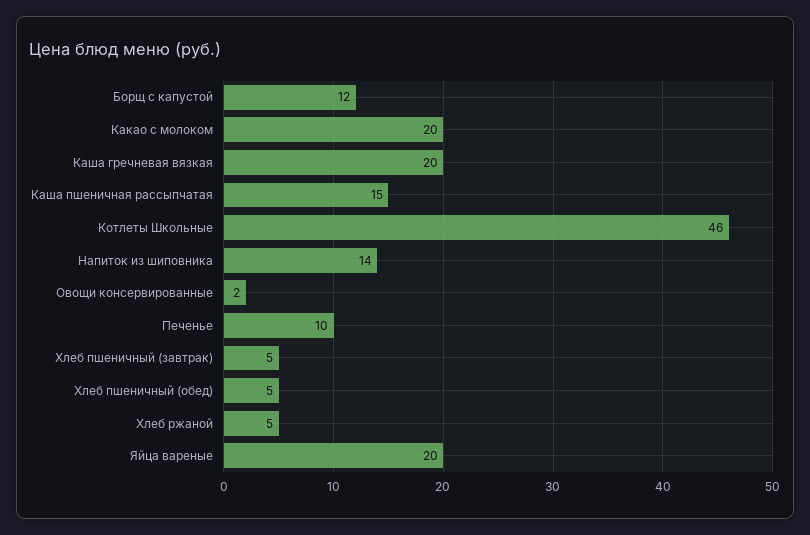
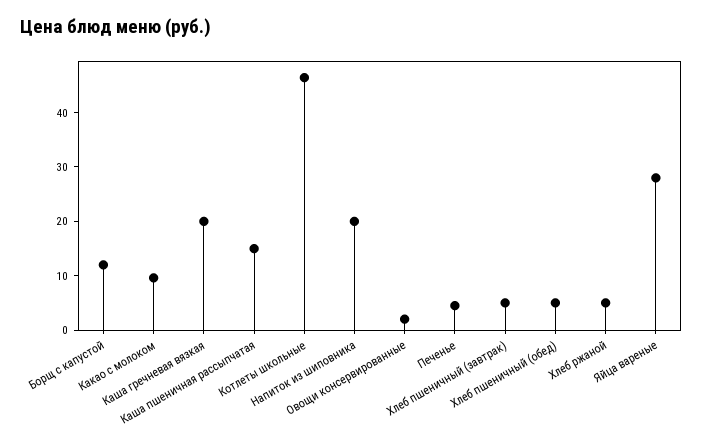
Какао с молоком: 20 -> 10
Напиток из шиповника: 14 -> 20
Печенье: 10 -> 4
Яйца вареные: 20 -> 28

